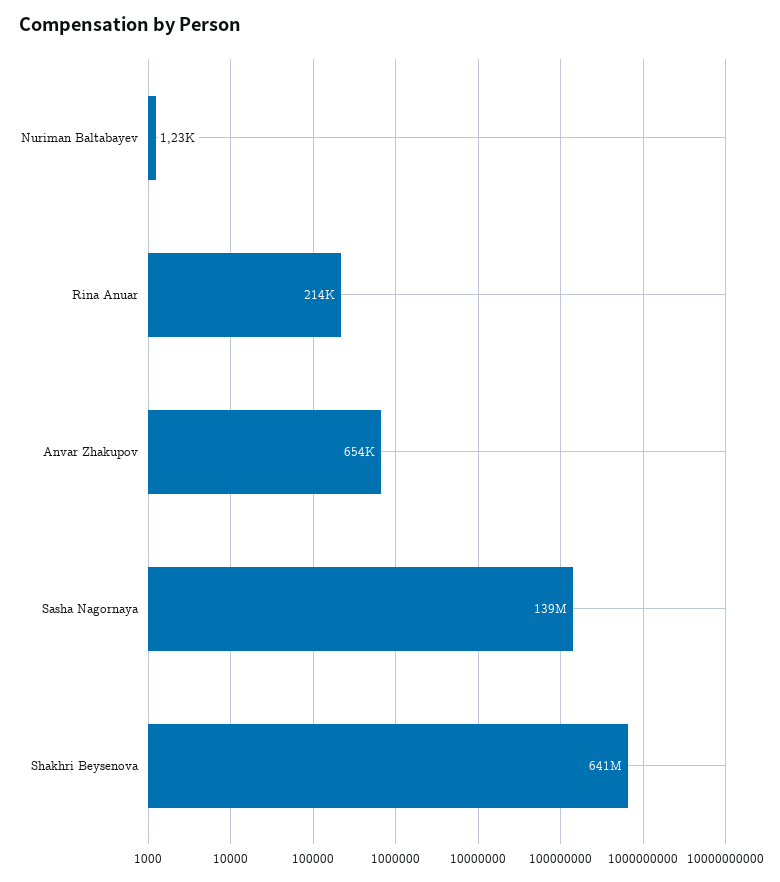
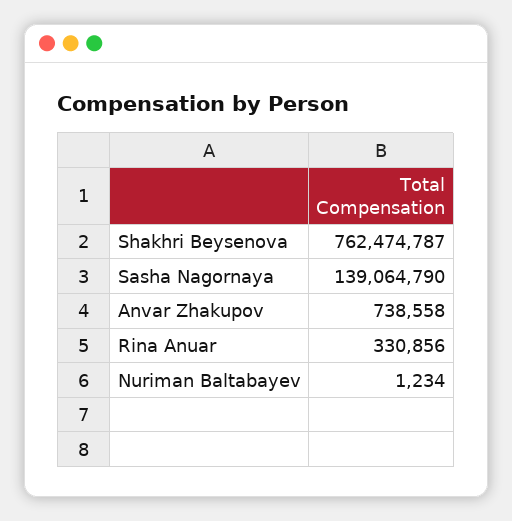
Rina Anuar: 214000 -> 330856
Anvar Zhakupov: 654000 -> 738558
Shakhri Beysenova: 641000000 -> 762474787

